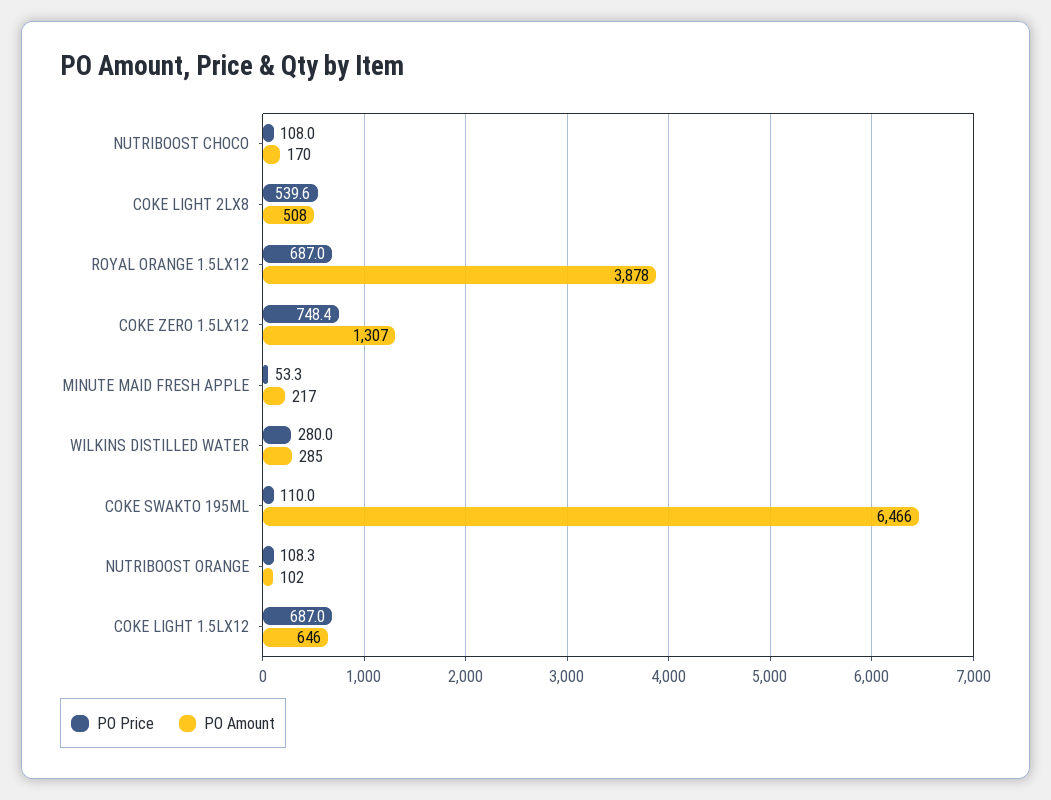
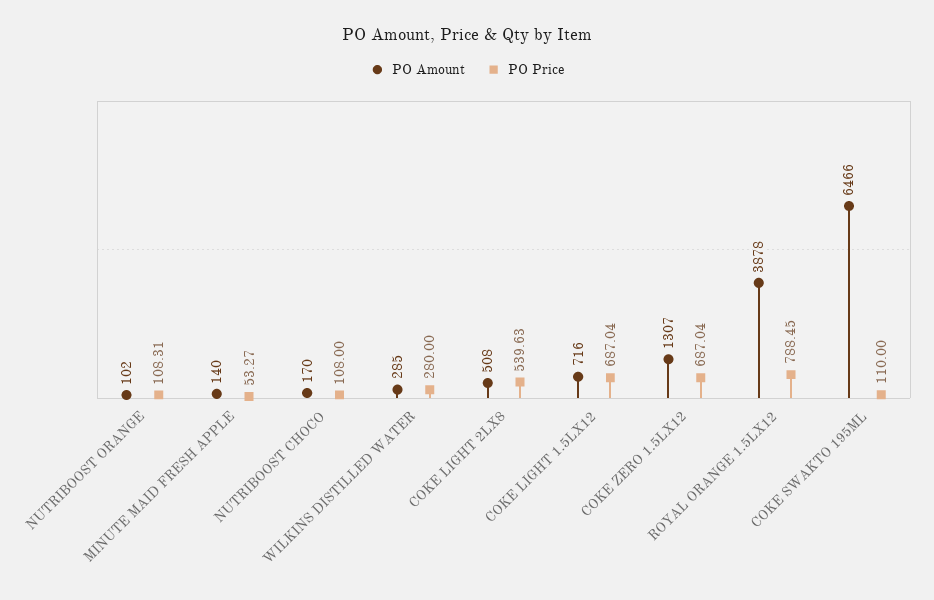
PO Price, ROYAL ORANGE 1.5LX12: 687 -> 788.45
PO Price, COKE ZERO 1.5LX12: 748.4 -> 687.04
PO Amount, MINUTE MAID FRESH APPLE: 217 -> 140
PO Amount, COKE LIGHT 1.5LX12: 646 -> 716

